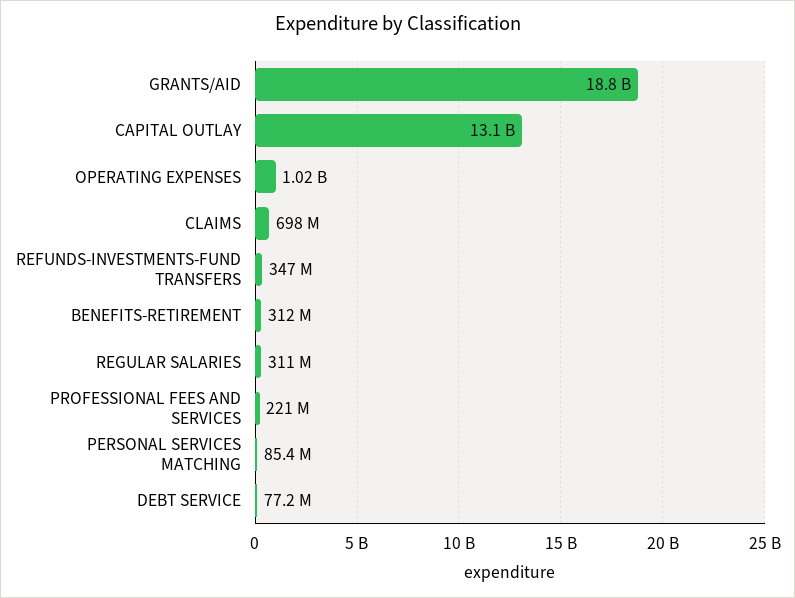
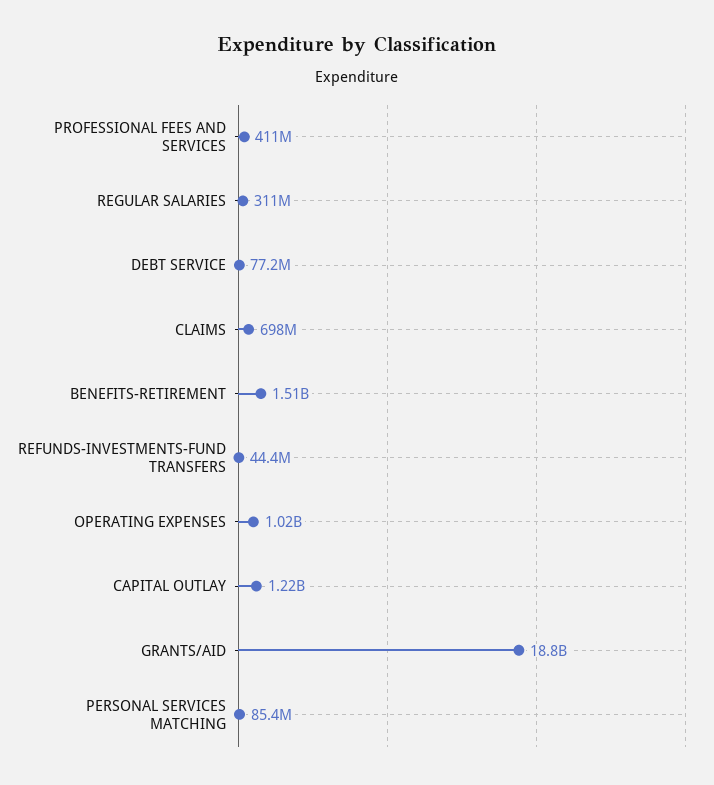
CAPITAL OUTLAY: 13100000000 -> 1220000000
REFUNDS-INVESTMENTS-FUND TRANSFERS: 347000000 -> 44400000
BENEFITS-RETIREMENT: 312000000 -> 1510000000
PROFESSIONAL FEES AND SERVICES: 221000000 -> 411000000

